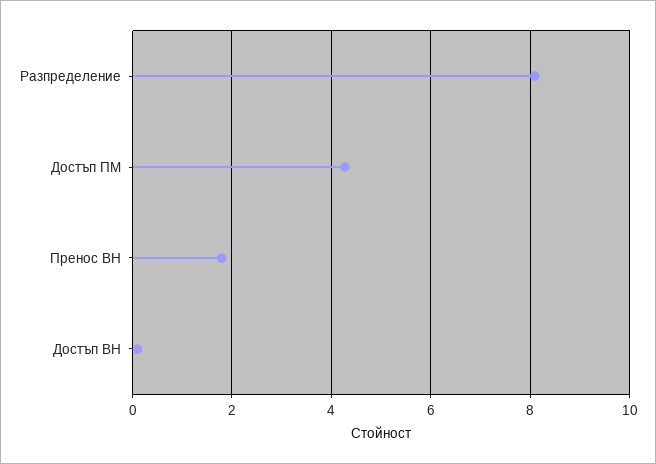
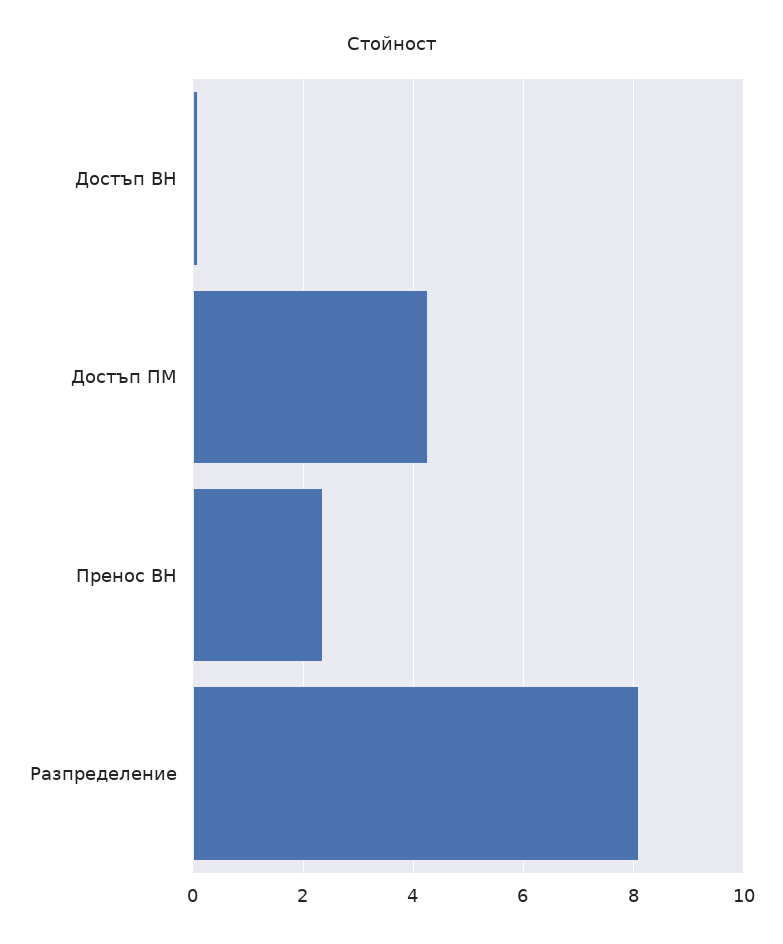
Пренос ВН: 1.8 -> 2.4

